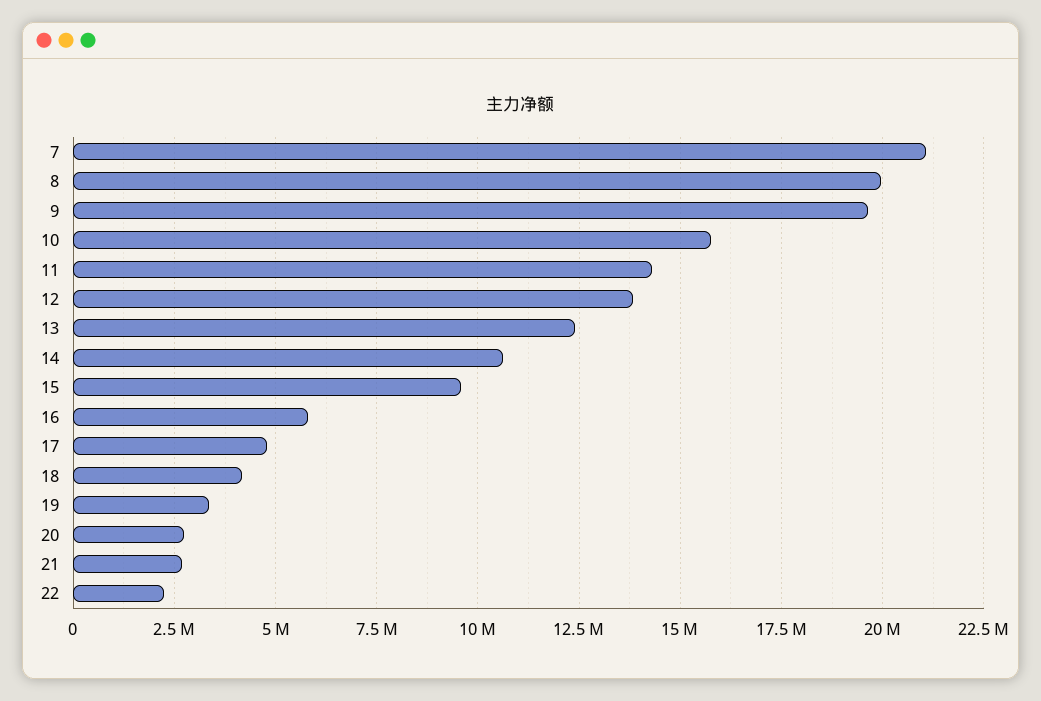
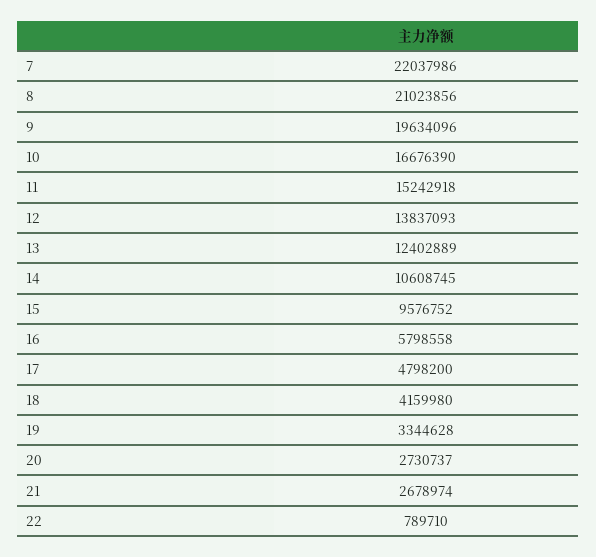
7: 21000000 -> 22037986
8: 20000000 -> 21023856
10: 15750000 -> 16676390
11: 14250000 -> 15242918
22: 2250000 -> 789710

